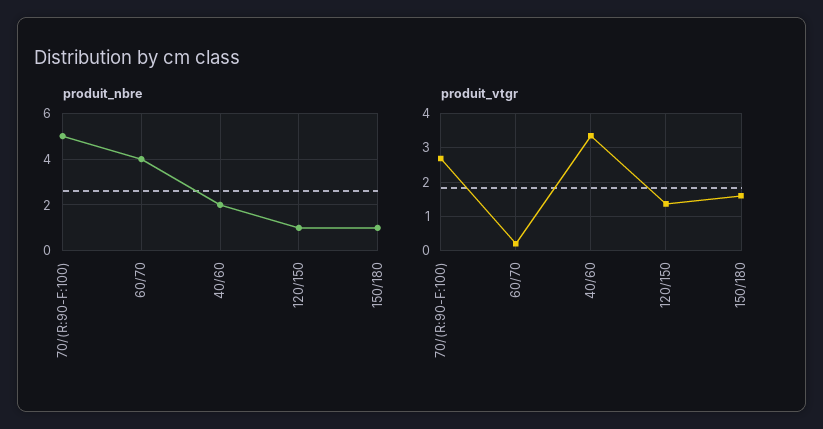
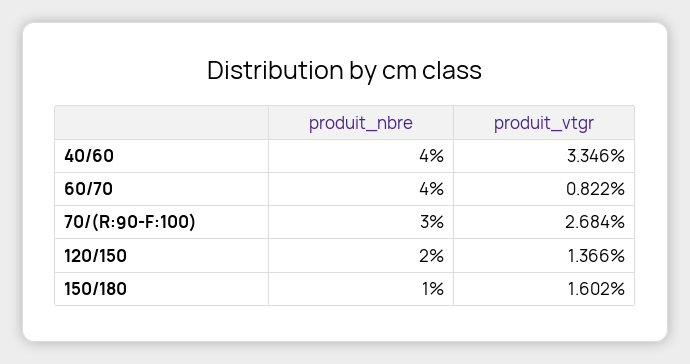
produit_nbre, 70/(R:90-F:100): 5 -> 3
produit_nbre, 40/60: 2 -> 4
produit_nbre, 120/150: 1 -> 2
produit_vtgr, 60/70: 0.2 -> 0.822

